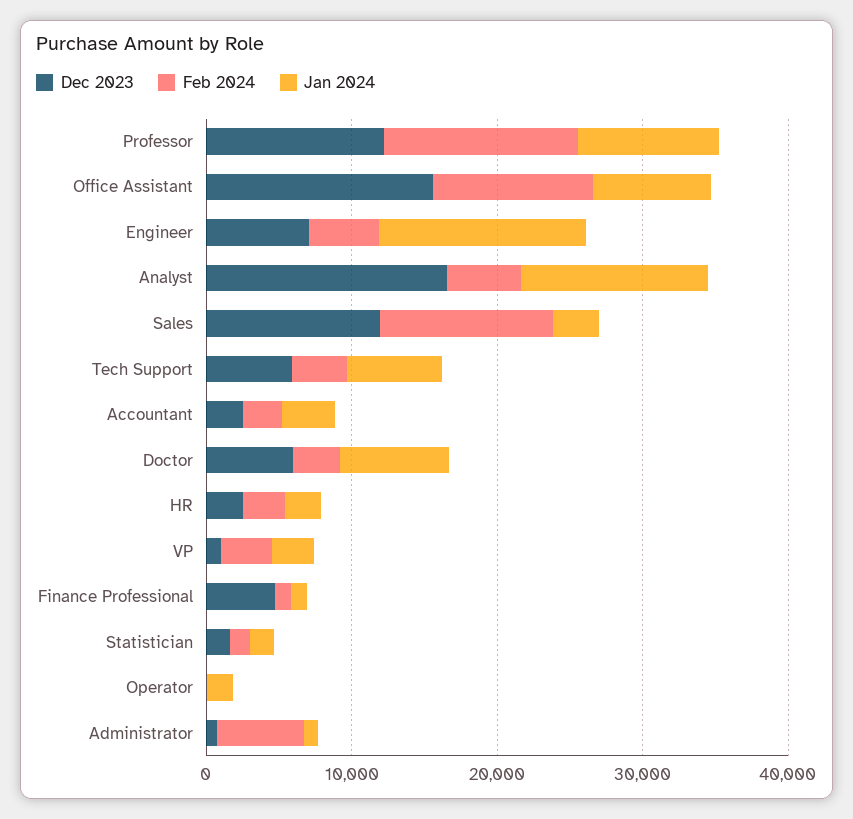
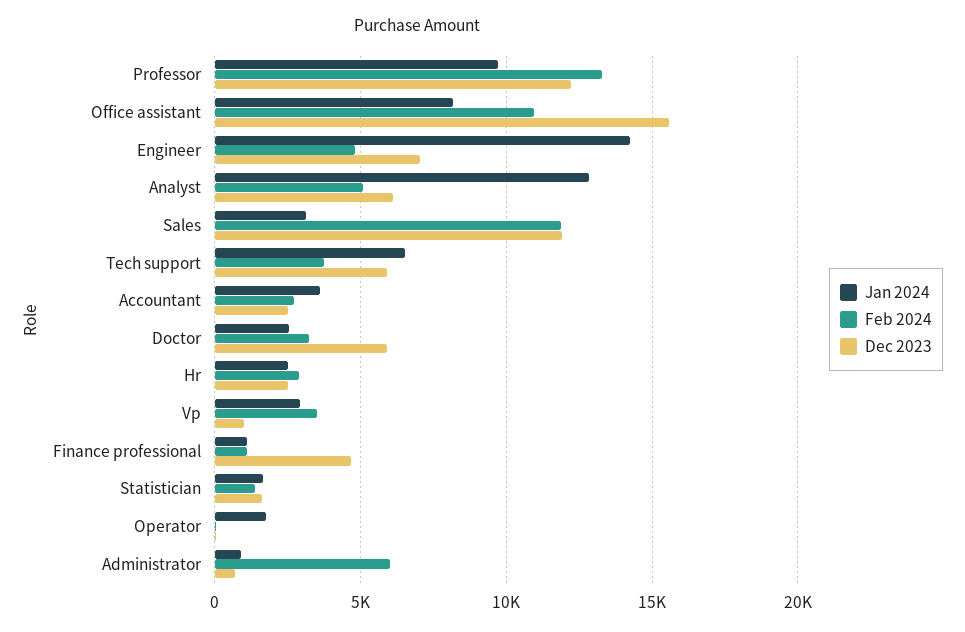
Dec 2023, Analyst: 16000 -> 6000
Jan 2024, Doctor: 8000 -> 2500

